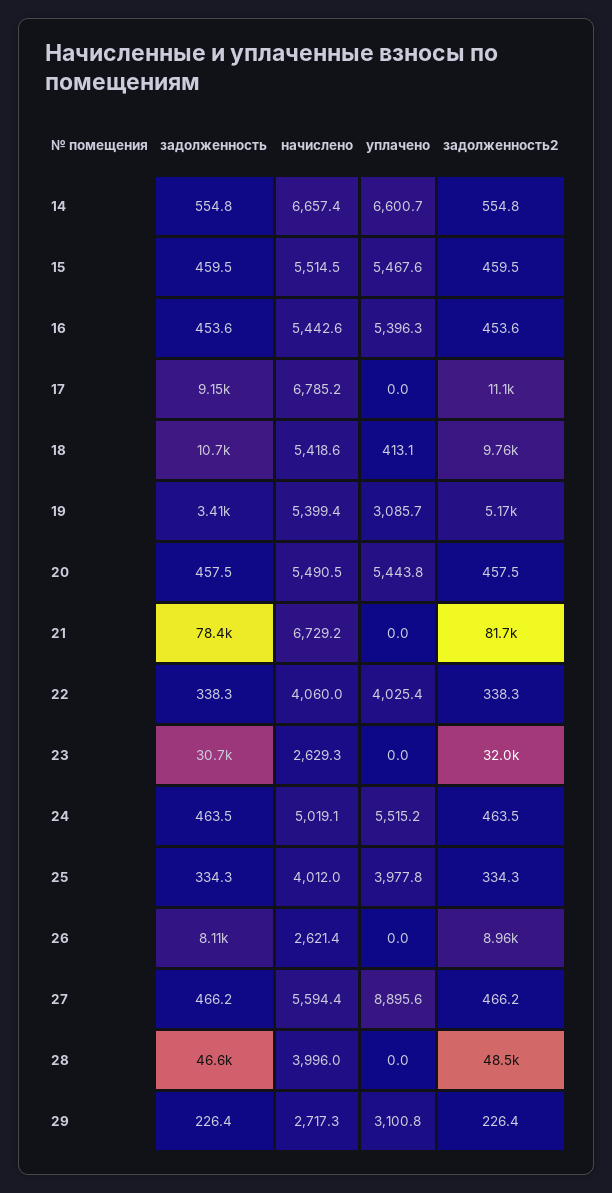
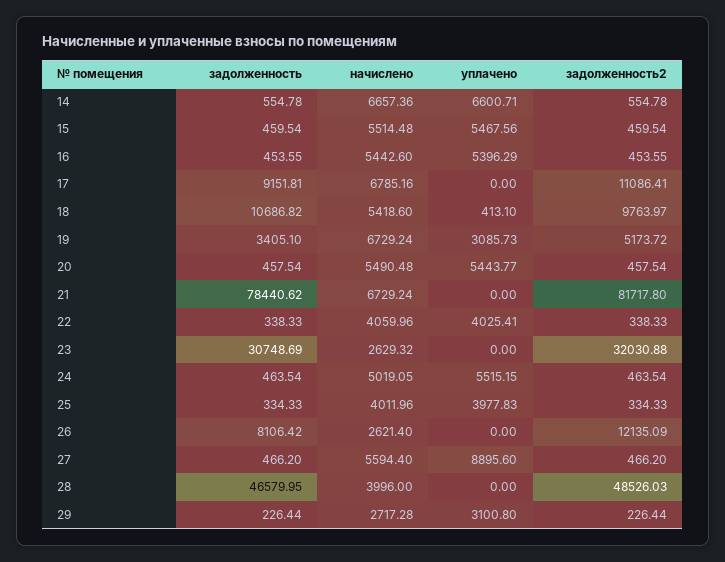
начислено, 19: 5399.4 -> 6729.24
задолженность2, 26: 8960 -> 12135.09

